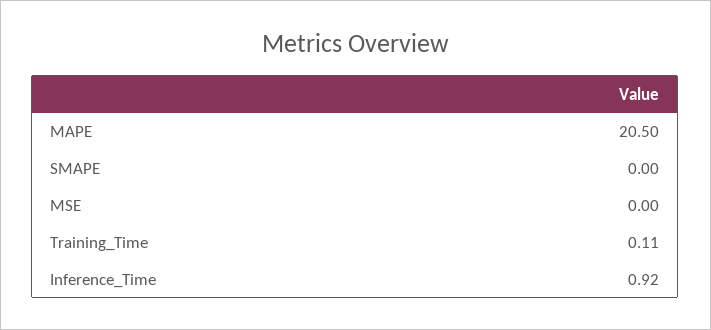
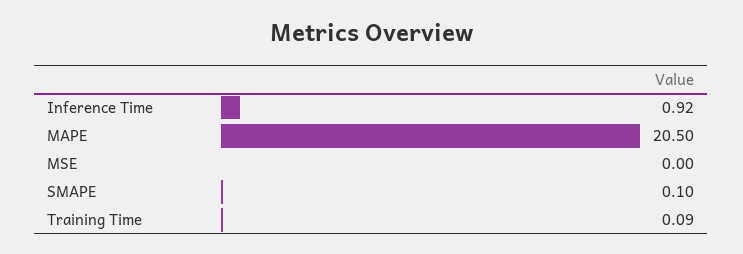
SMAPE: 0 -> 0.1
Training_Time: 0.11 -> 0.09

